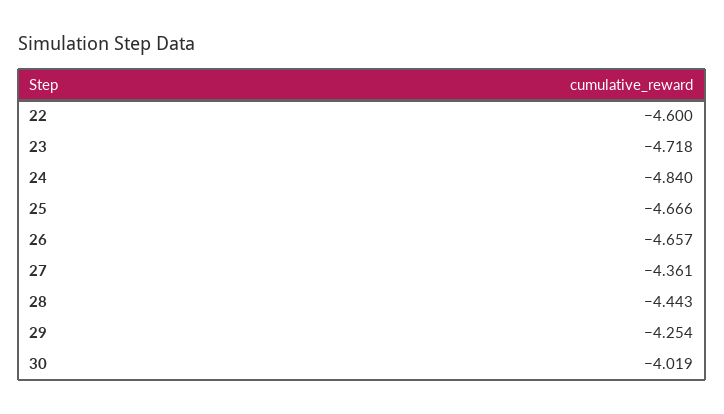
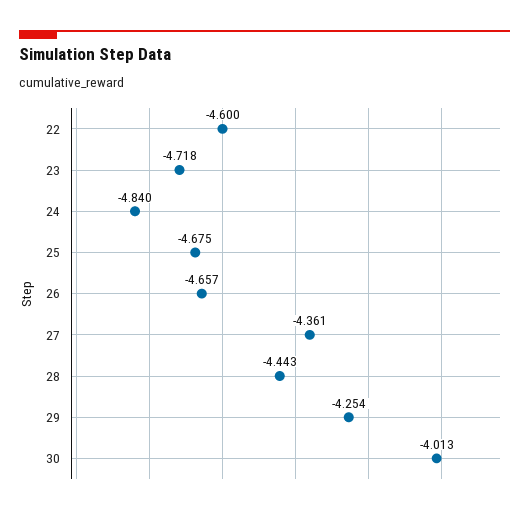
25: -4.666 -> -4.675
30: -4.019 -> -4.013

